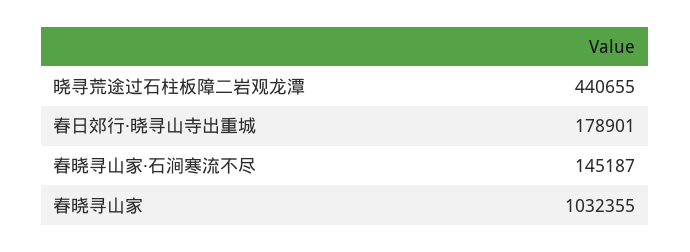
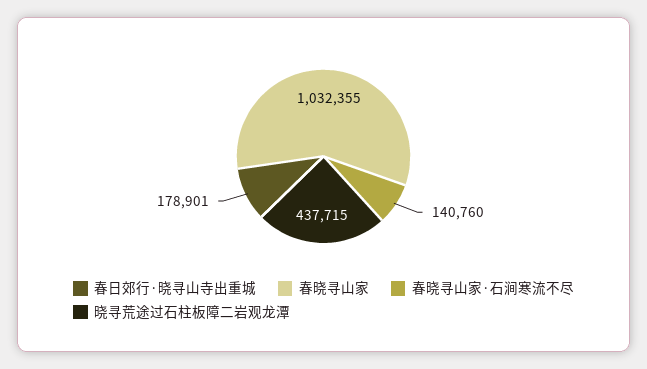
晓寻荒途过石柱板障二岩观龙潭: 440655 -> 437715
春晓寻山家·石涧寒流不尽: 145187 -> 140760

